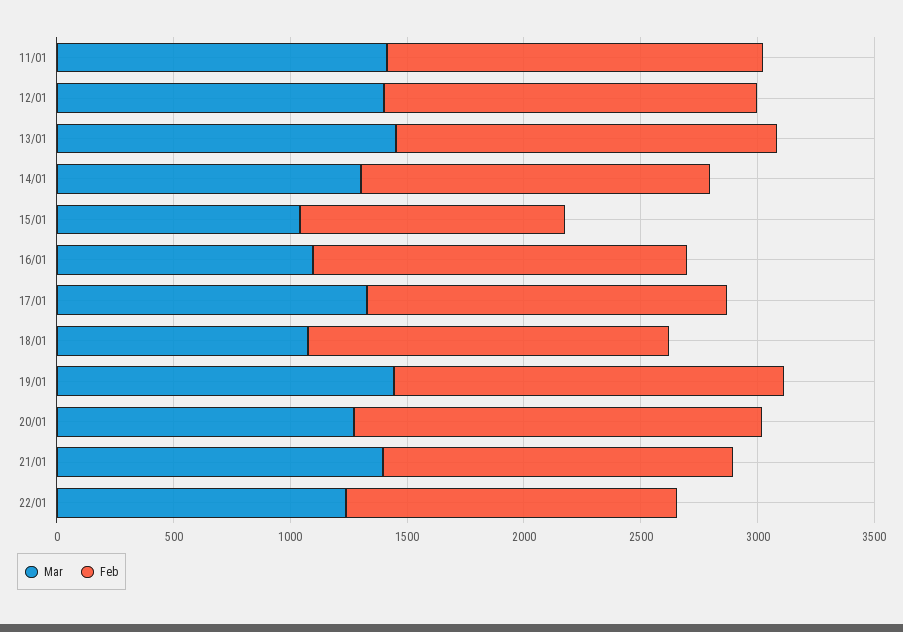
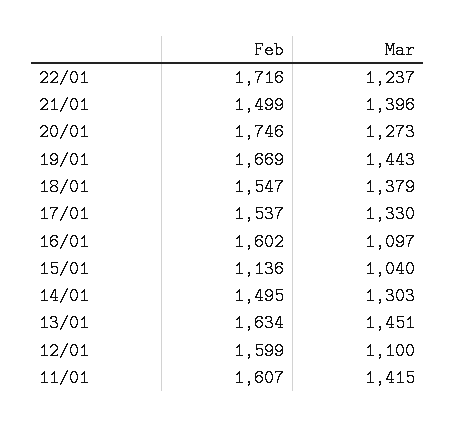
Mar, 12/01: 1400 -> 1100
Mar, 18/01: 1100 -> 1379
Feb, 22/01: 1400 -> 1716

